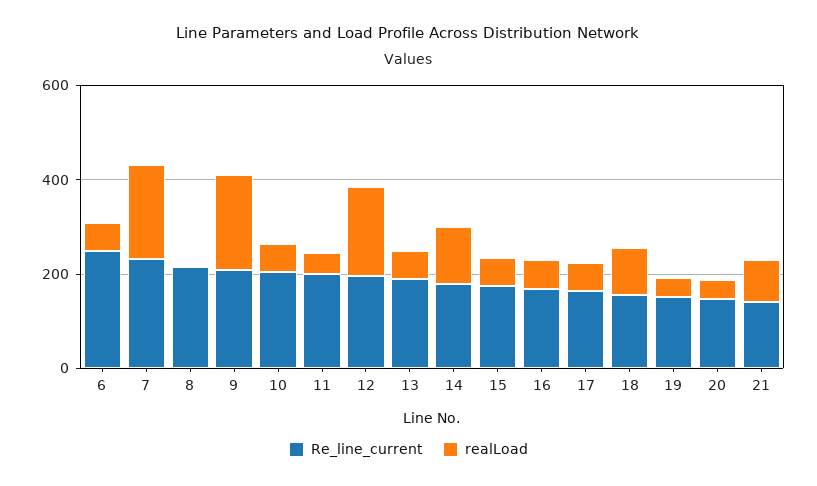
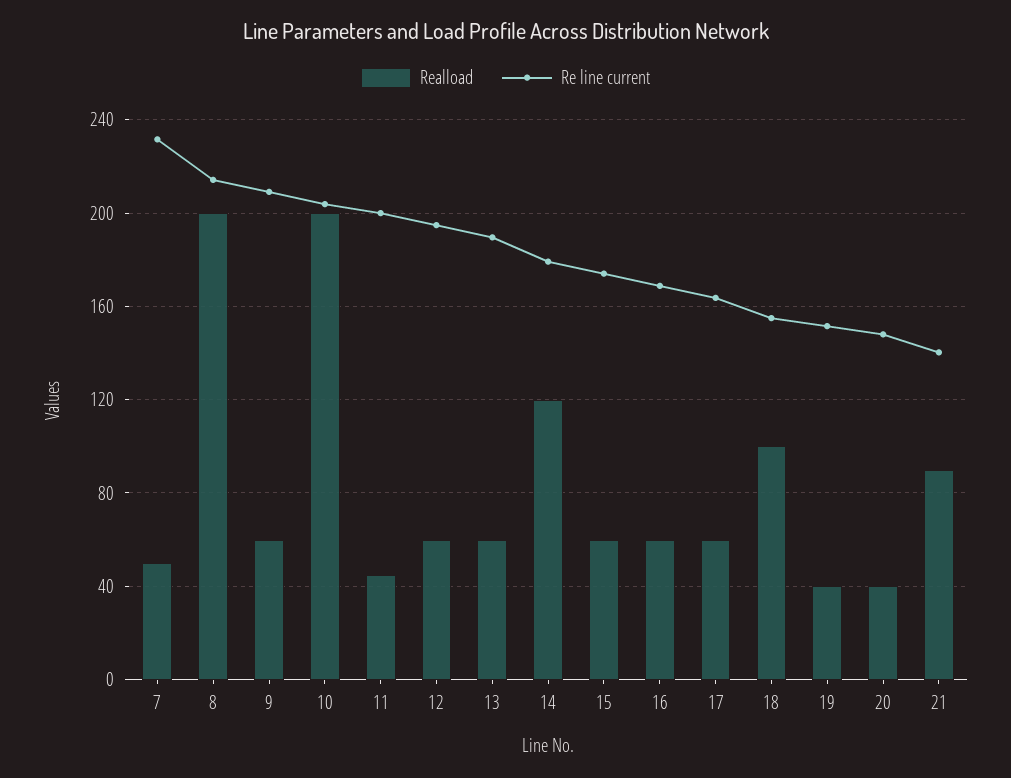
Re_line_current, 6: 250 -> none
realLoad, 6: 50 -> none
realLoad, 7: 200 -> 50
realLoad, 8: 0 -> 200
realLoad, 9: 200 -> 60
realLoad, 10: 50 -> 200
realLoad, 12: 200 -> 60

